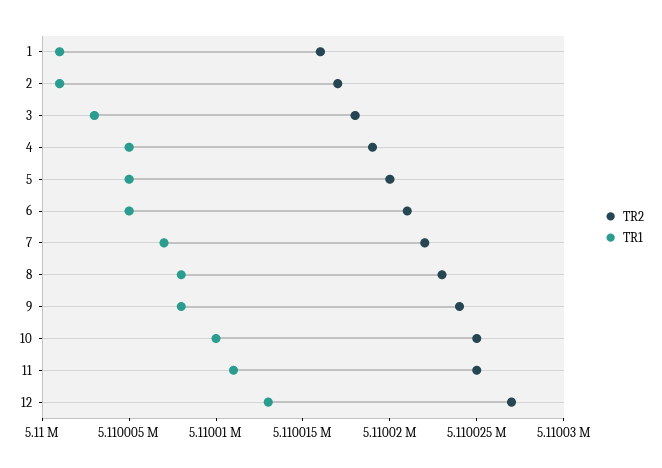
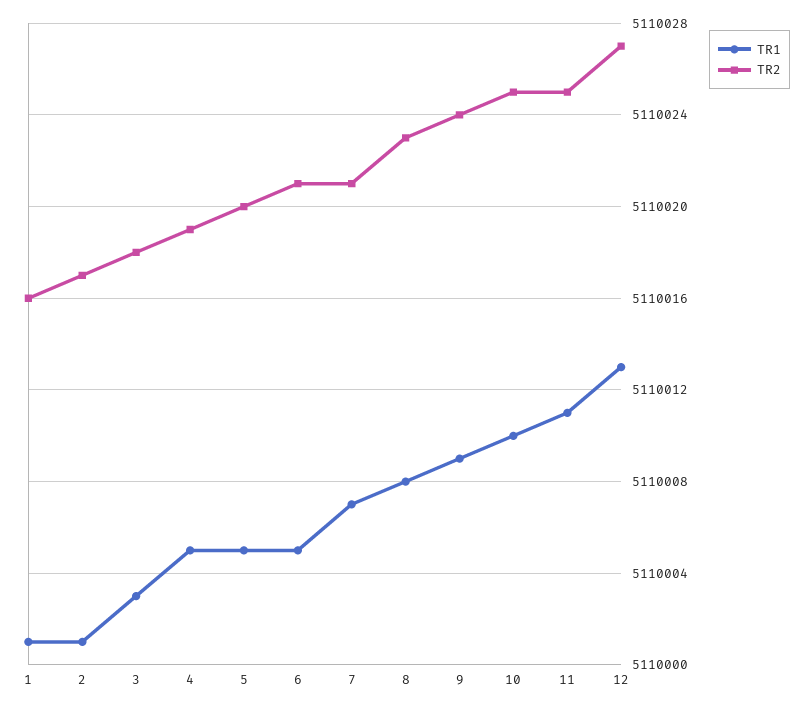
TR2, 7: 5110022 -> 5110021
TR1, 9: 5110008 -> 5110009

